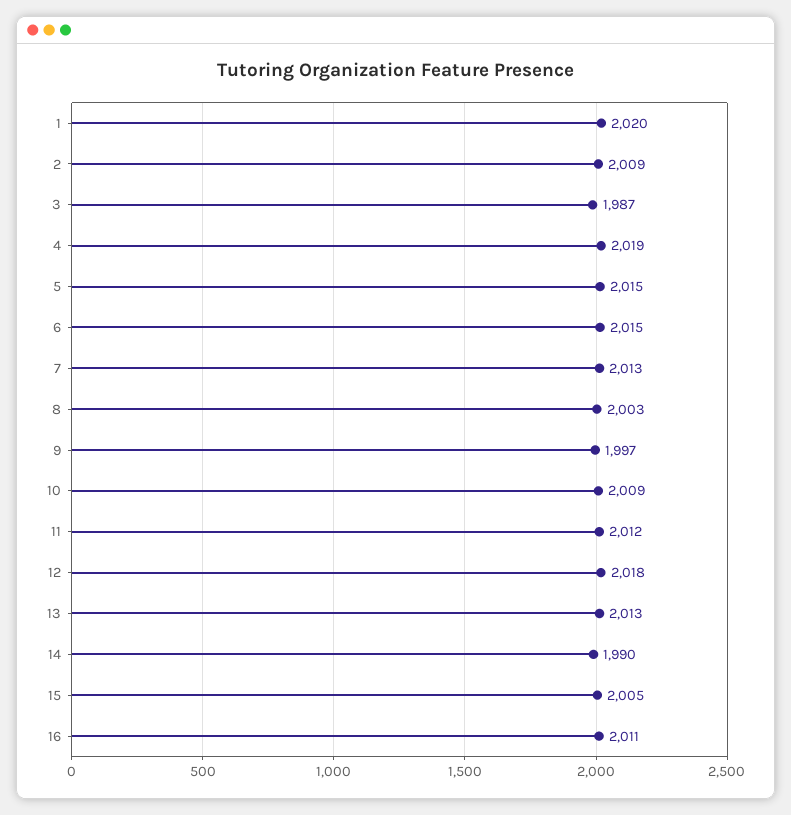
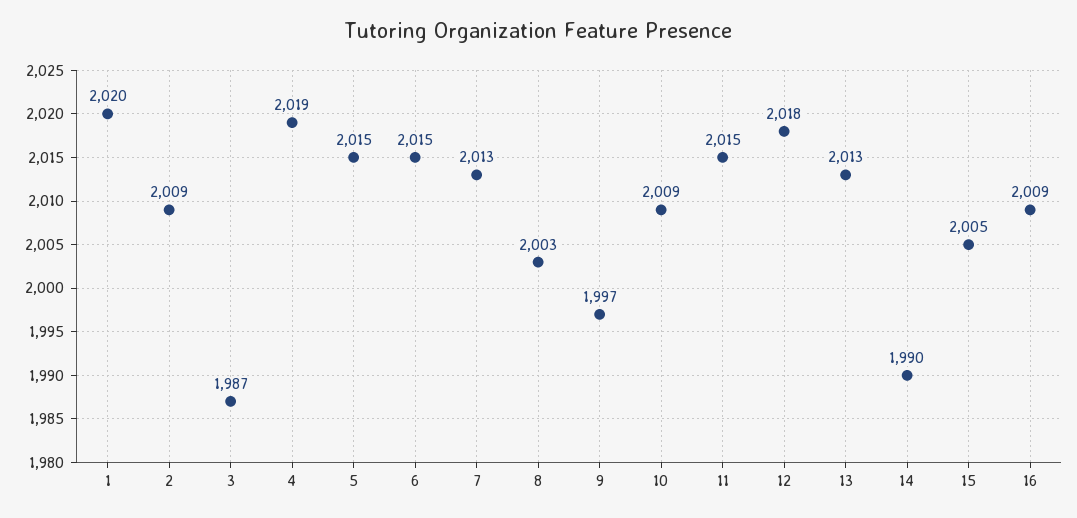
11: 2012 -> 2015
16: 2011 -> 2009

